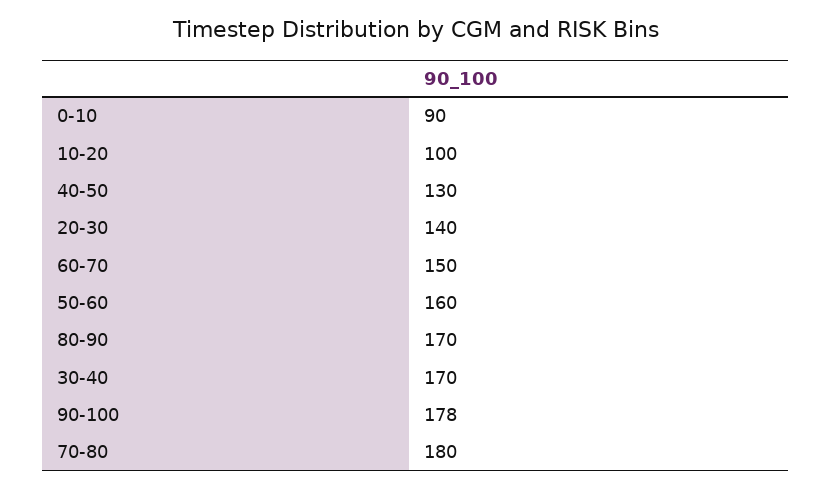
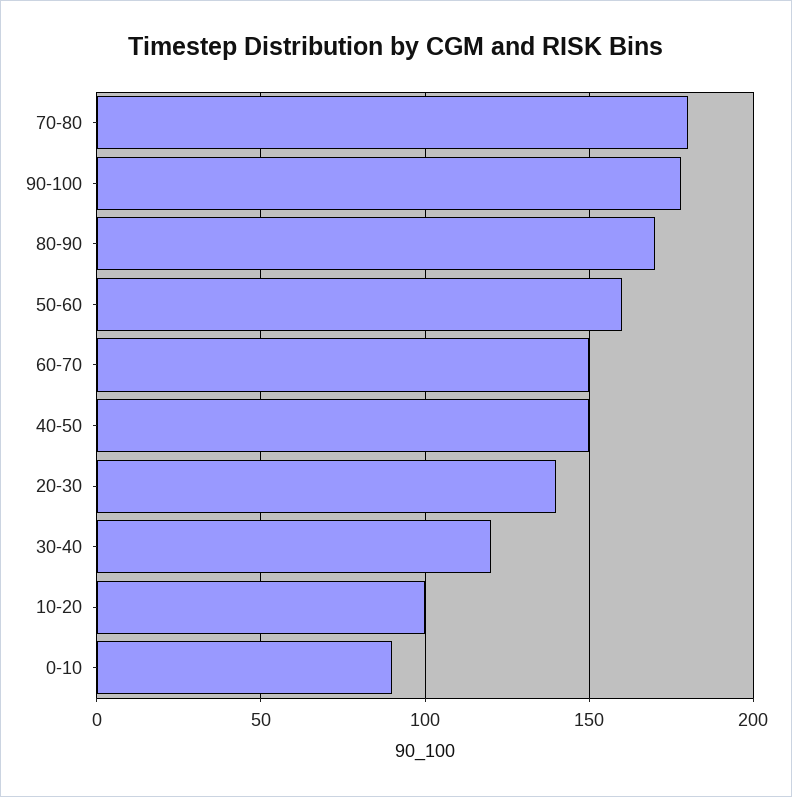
40-50: 130 -> 150
30-40: 170 -> 120

